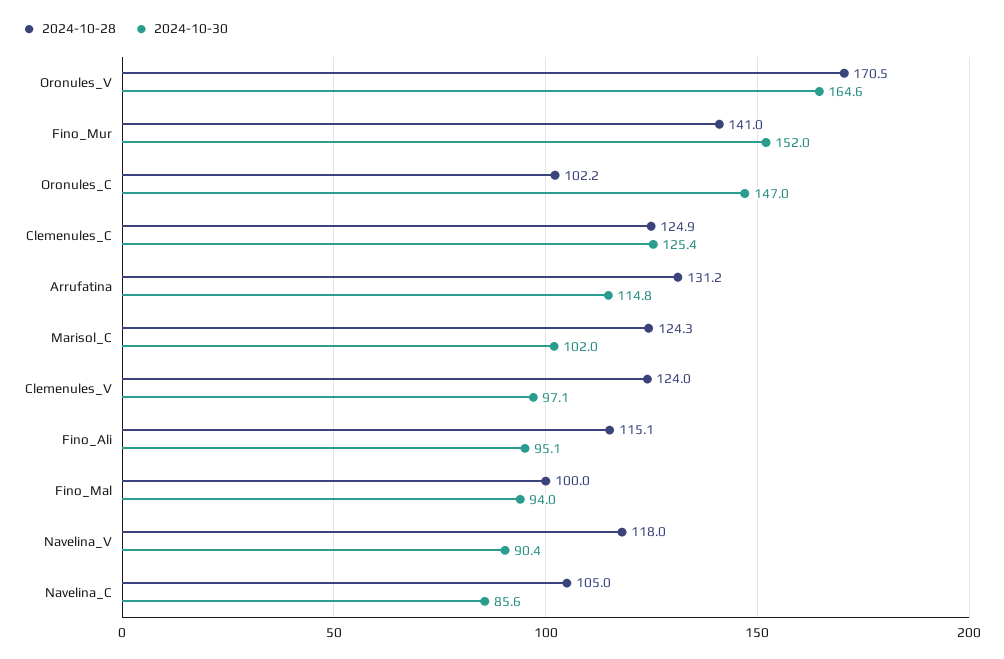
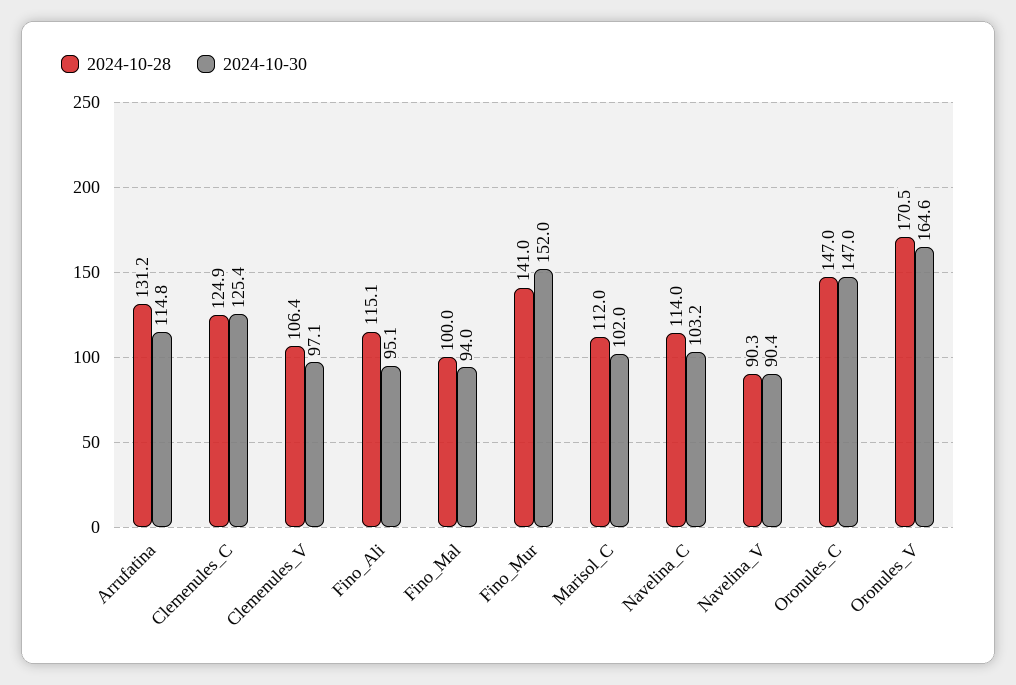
2024-10-28, Oronules_C: 102.2 -> 147
2024-10-28, Marisol_C: 124.3 -> 112
2024-10-28, Clemenules_V: 124 -> 106.4
2024-10-28, Navelina_V: 118 -> 90.3
2024-10-28, Navelina_C: 105 -> 114
2024-10-30, Navelina_C: 85.6 -> 103.2

